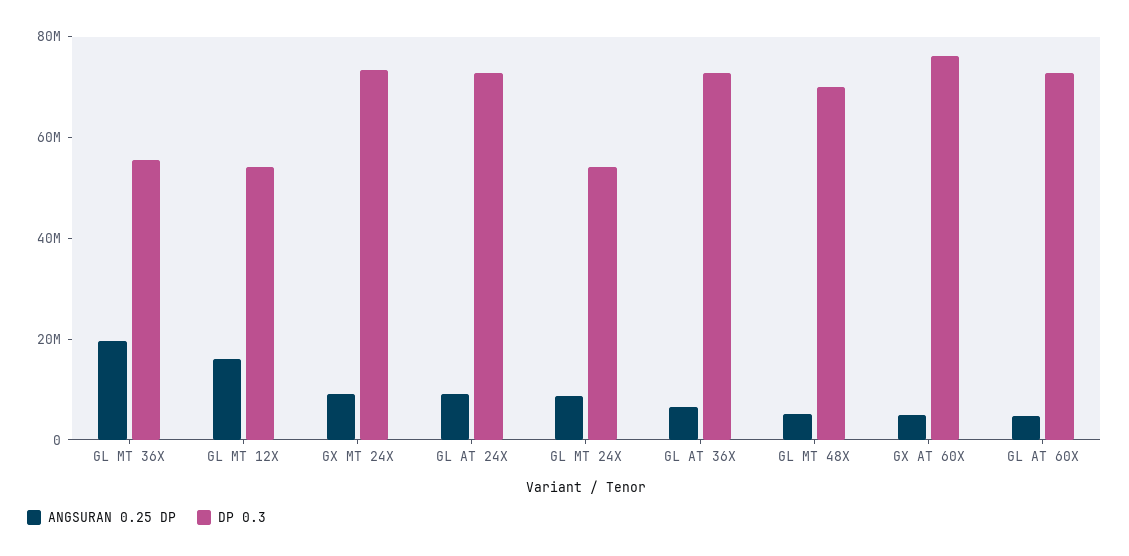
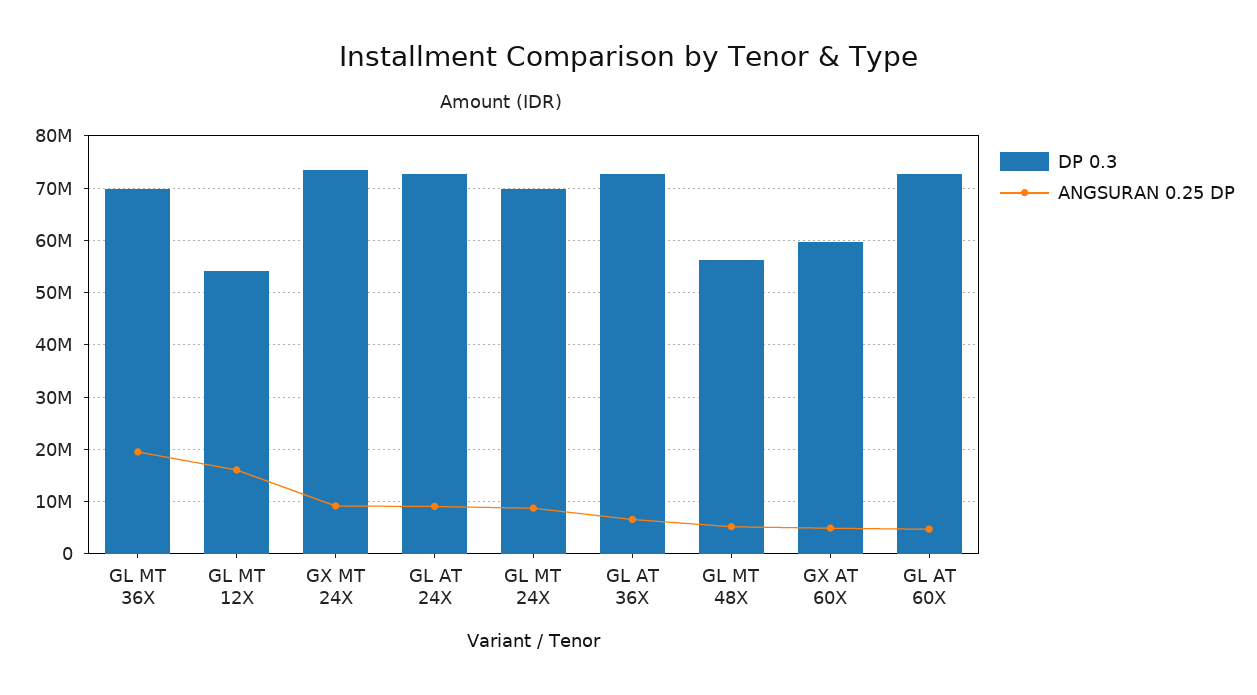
DP 0.3, GL MT 36X: 55000000 -> 70000000
DP 0.3, GL MT 24X: 55000000 -> 70000000
DP 0.3, GL MT 48X: 70000000 -> 56000000
DP 0.3, GX AT 60X: 75000000 -> 60000000

